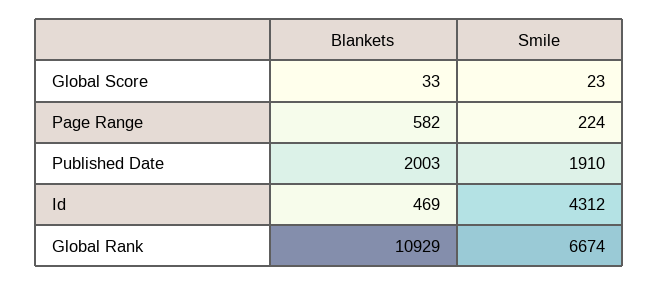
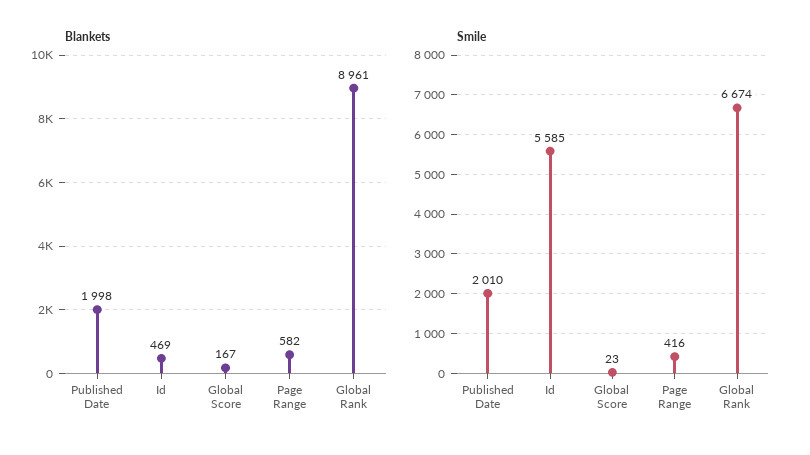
Blankets, Global Score: 33 -> 167
Smile, Page Range: 224 -> 416
Blankets, Published Date: 2003 -> 1998
Smile, Published Date: 1910 -> 2010
Smile, Id: 4312 -> 5585
Blankets, Global Rank: 10929 -> 8961

